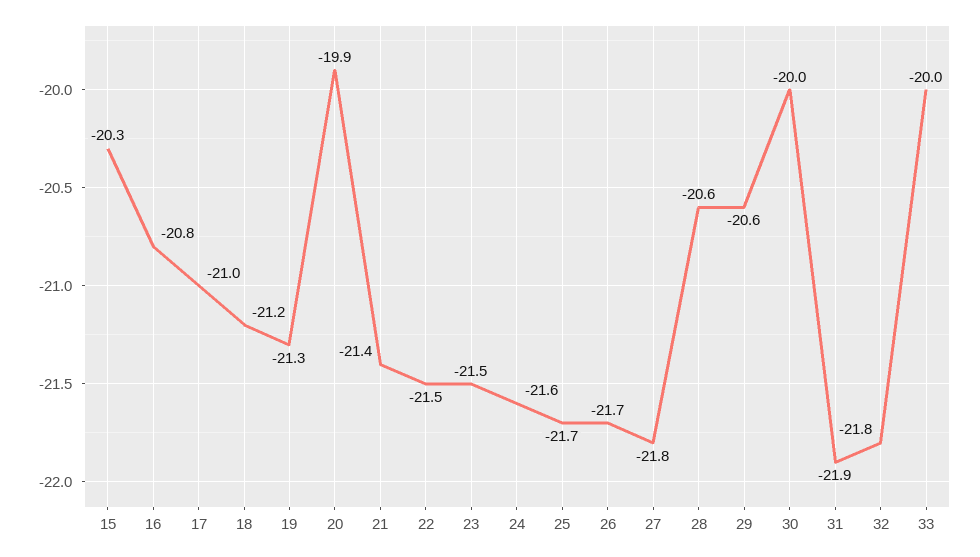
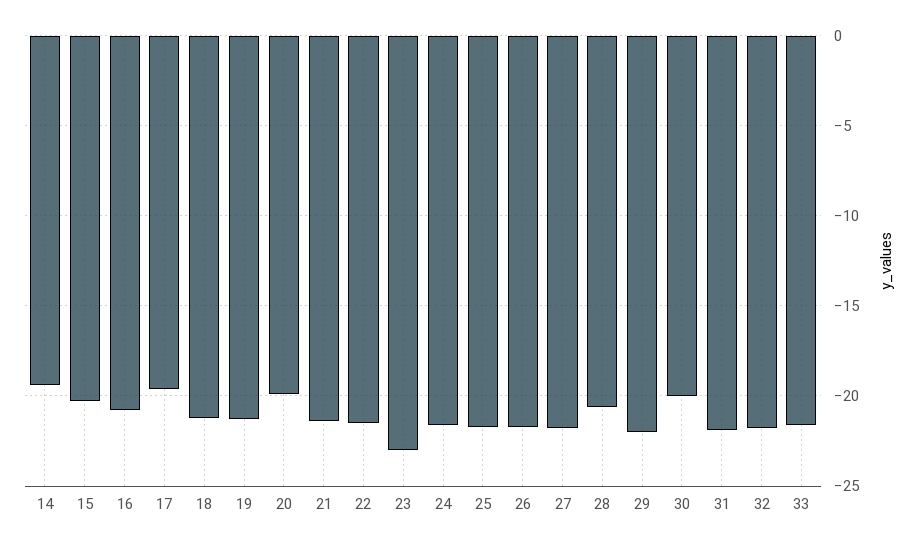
17: -21 -> -19.5
23: -21.5 -> -23
29: -20.6 -> -22
33: -20 -> -21.5
14: none -> -19.5

